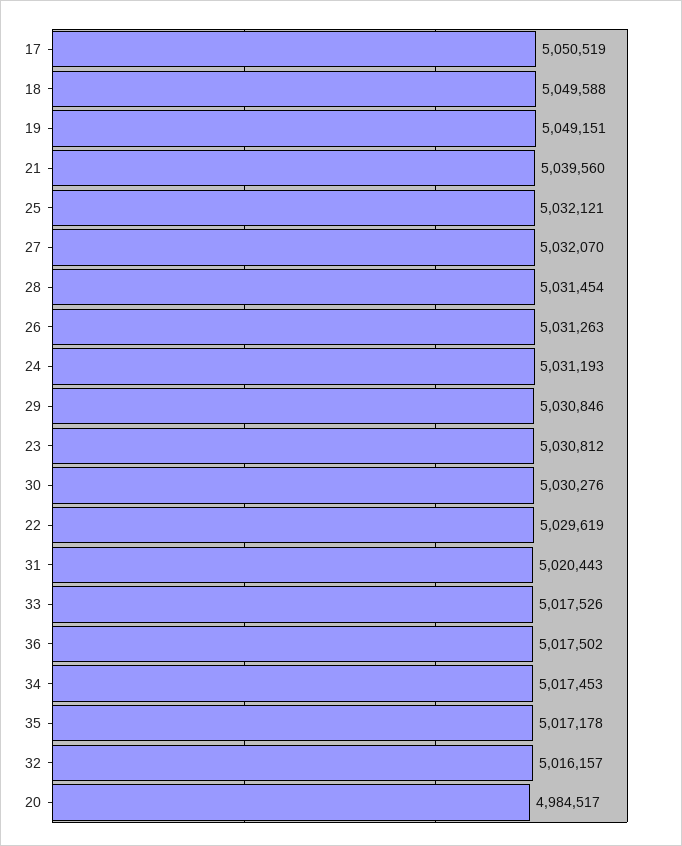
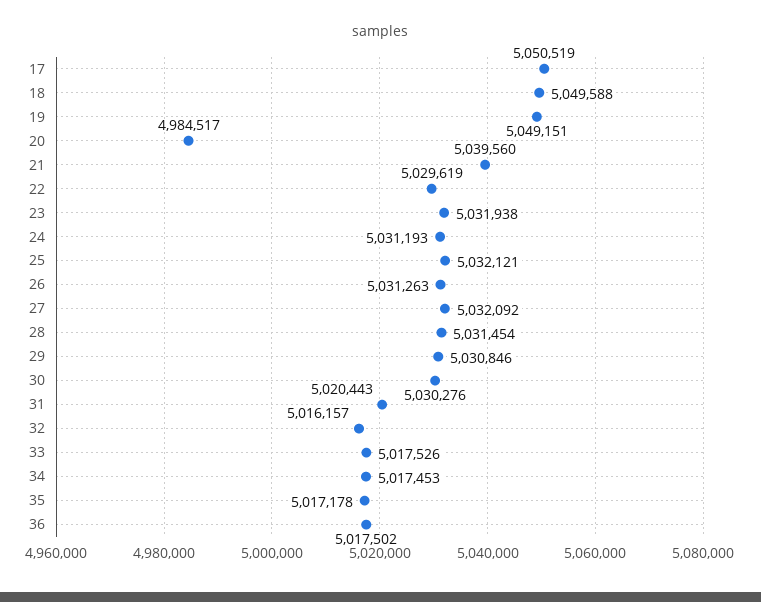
27: 5032070 -> 5032092
23: 5030812 -> 5031938

